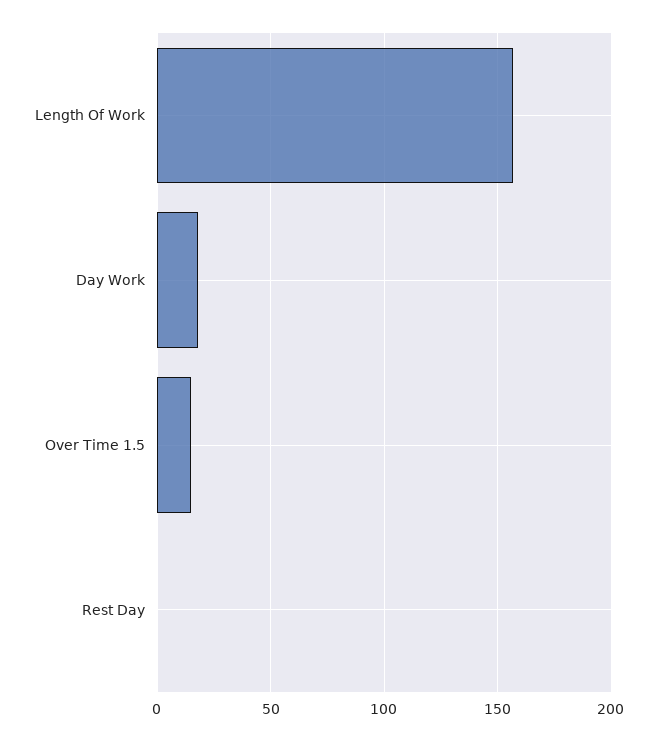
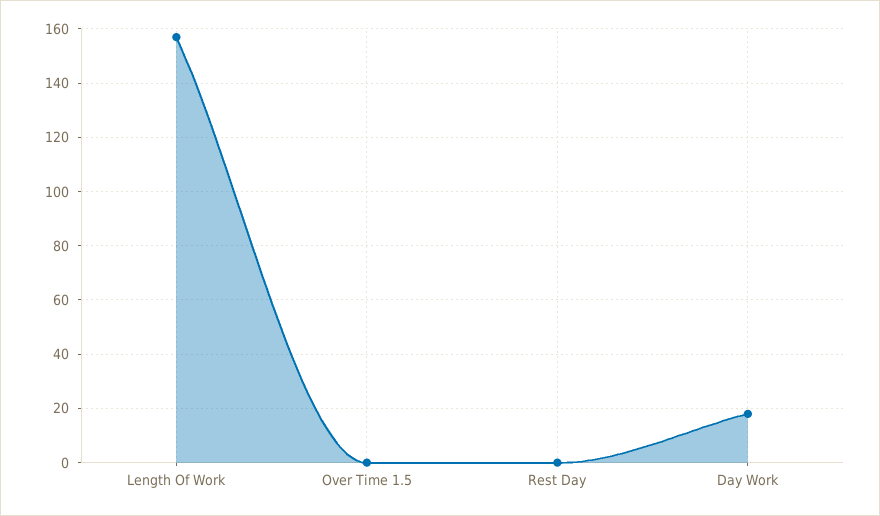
Over Time 1.5: 15 -> 0

